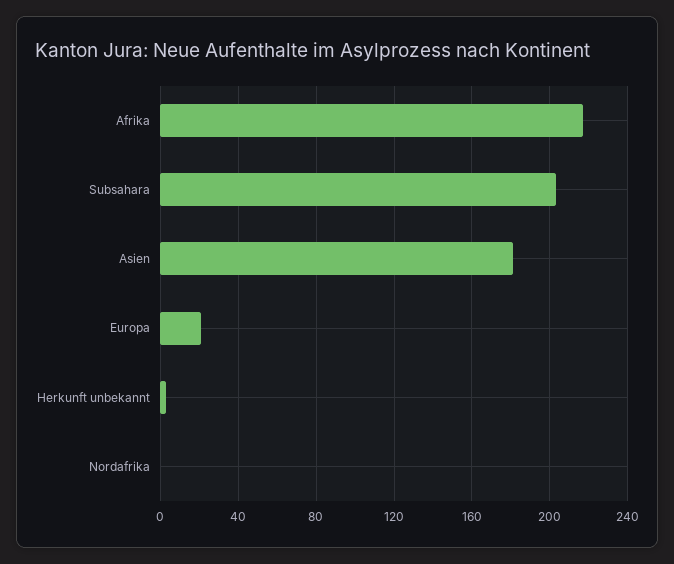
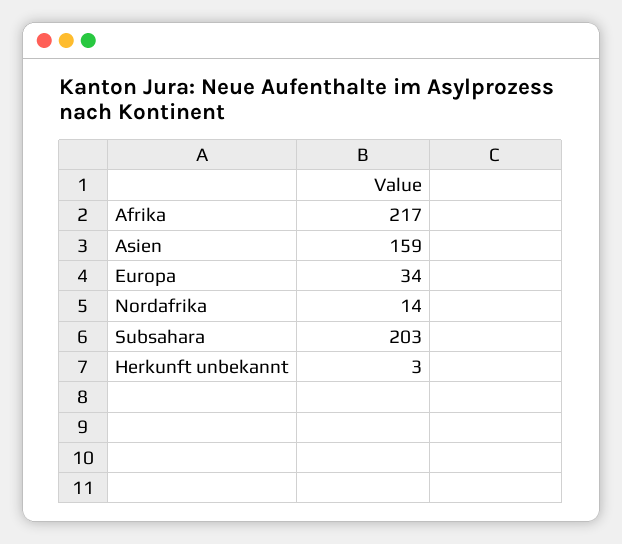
Asien: 180 -> 159
Europa: 20 -> 34
Nordafrika: 0 -> 14

